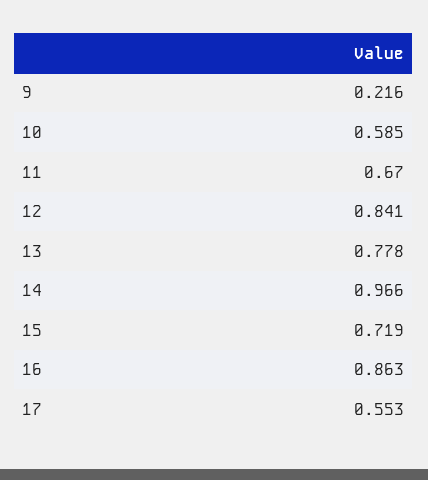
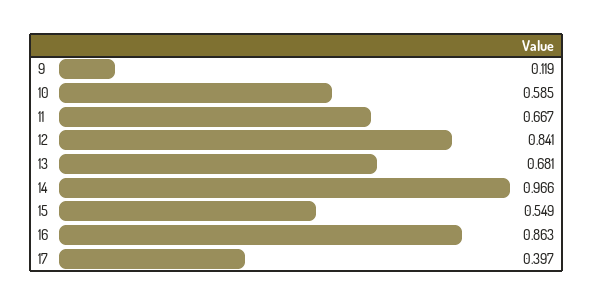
9: 0.216 -> 0.119
11: 0.67 -> 0.667
13: 0.778 -> 0.681
15: 0.719 -> 0.549
17: 0.553 -> 0.397

